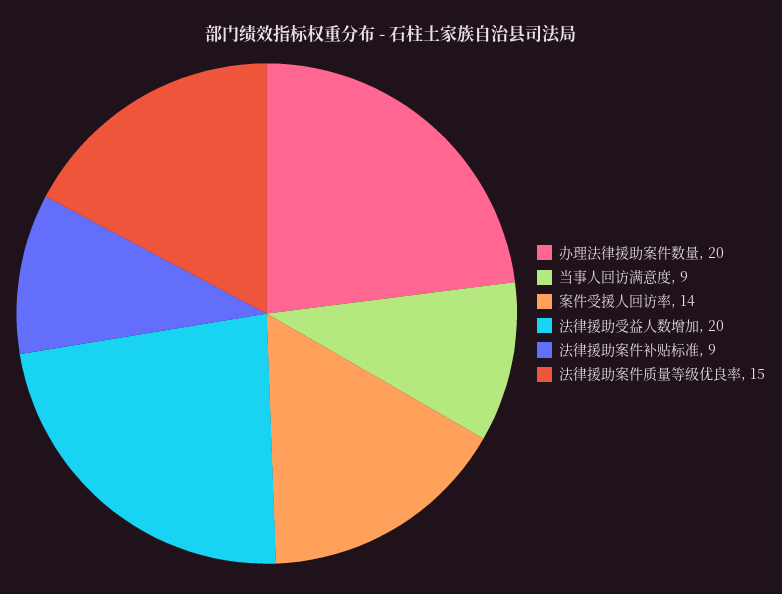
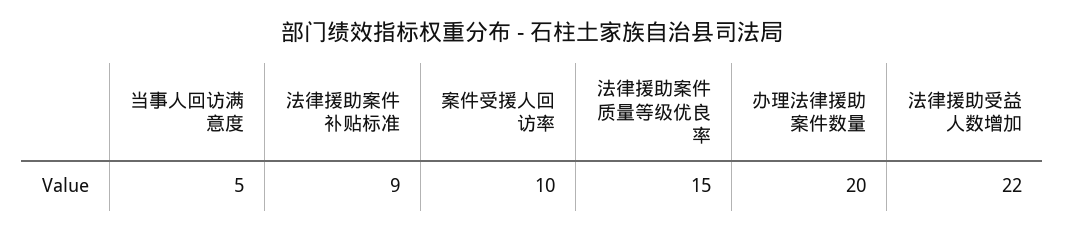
当事人回访满意度: 9 -> 5
案件受援人回访率: 14 -> 10
法律援助受益人数增加: 20 -> 22

